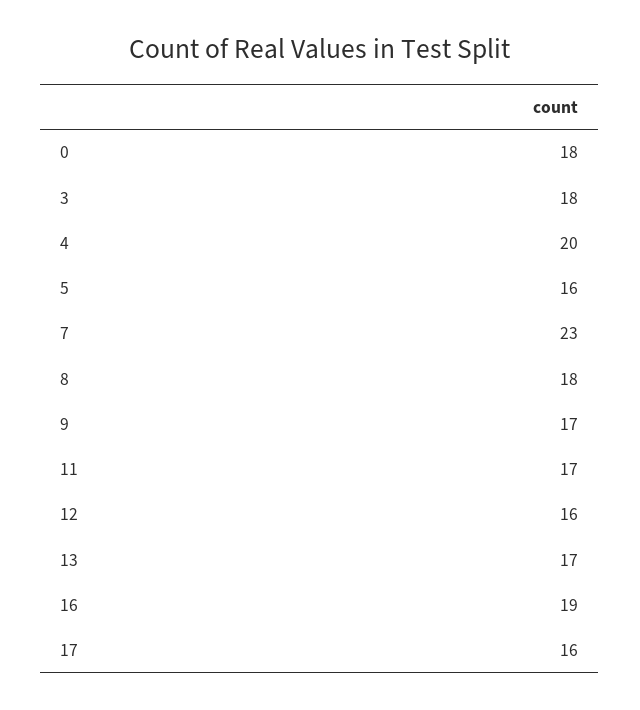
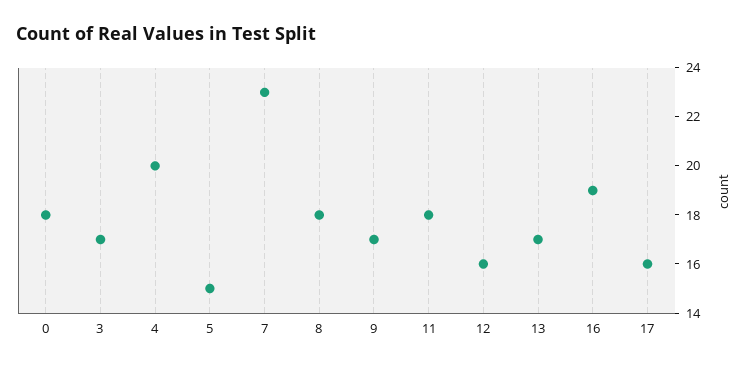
3: 18 -> 17
5: 16 -> 15
11: 17 -> 18

